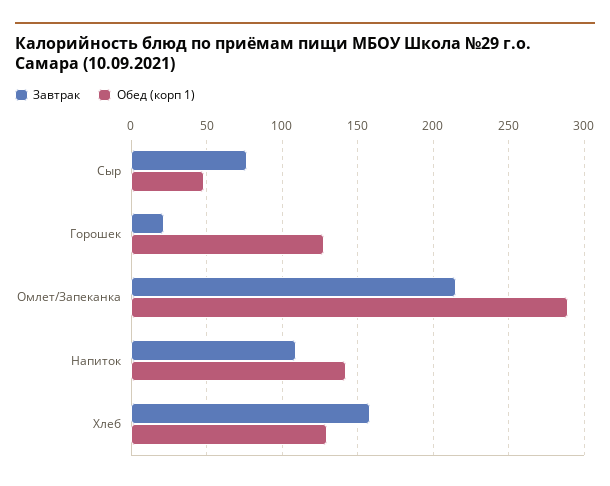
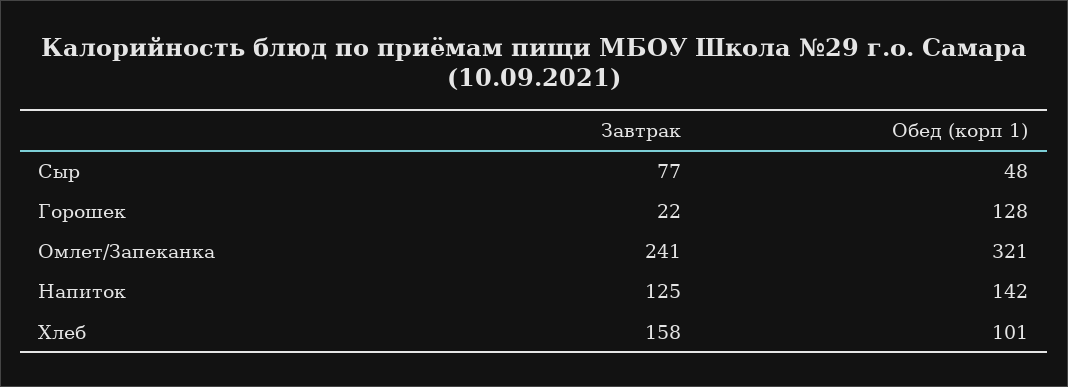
Завтрак, Омлет/Запеканка: 215 -> 241
Обед (корп 1), Омлет/Запеканка: 290 -> 321
Завтрак, Напиток: 110 -> 125
Обед (корп 1), Хлеб: 130 -> 101

